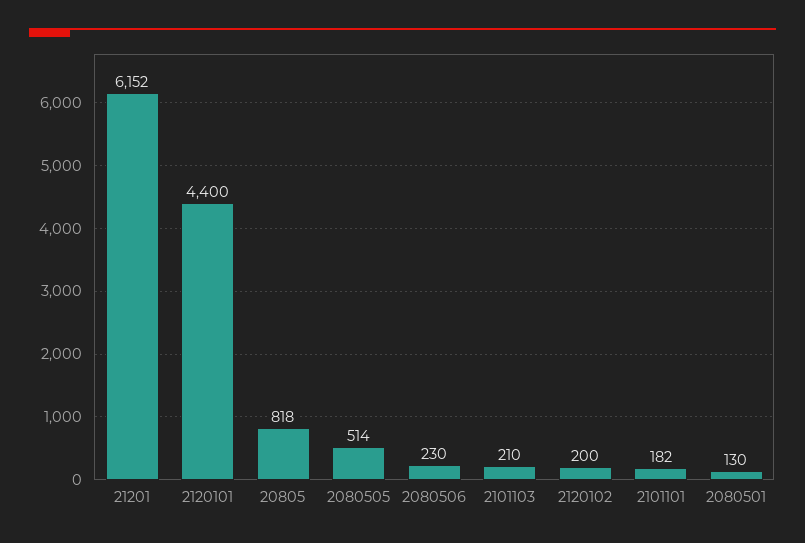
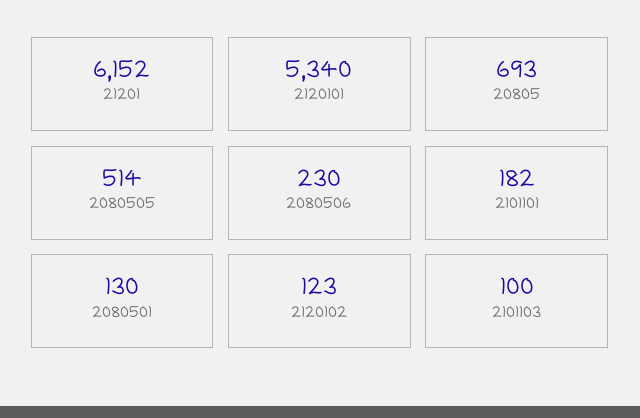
2120101: 4400 -> 5340
20805: 818 -> 693
2101103: 210 -> 100
2120102: 200 -> 123

